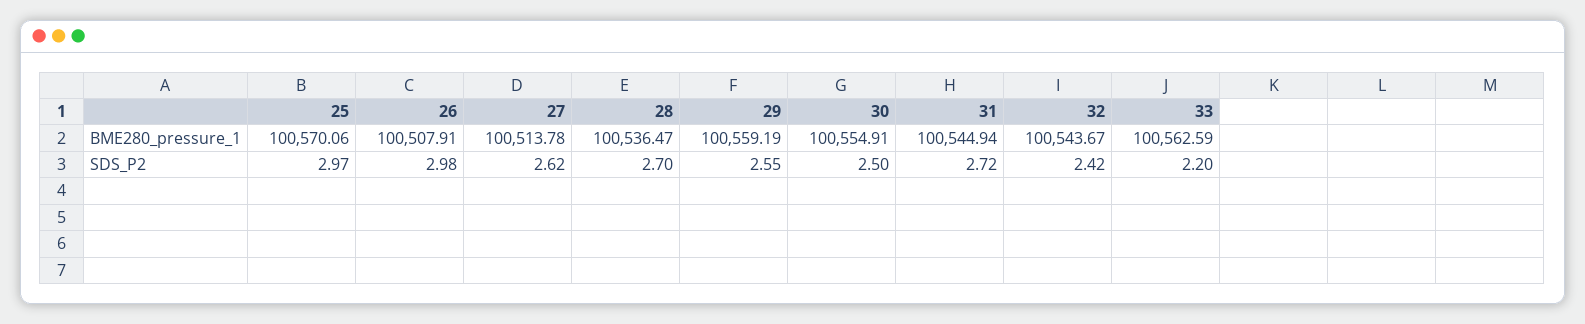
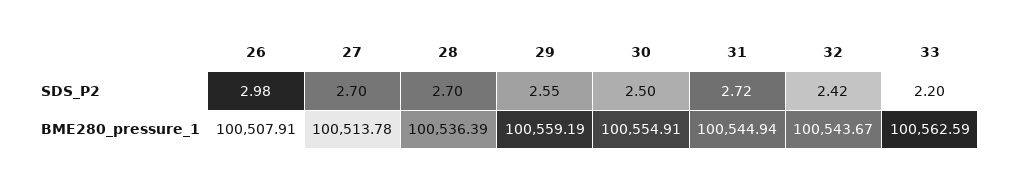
25, BME280_pressure_1: 100570.06 -> none
28, BME280_pressure_1: 100536.47 -> 100536.39
25, SDS_P2: 2.97 -> none
27, SDS_P2: 2.62 -> 2.7

